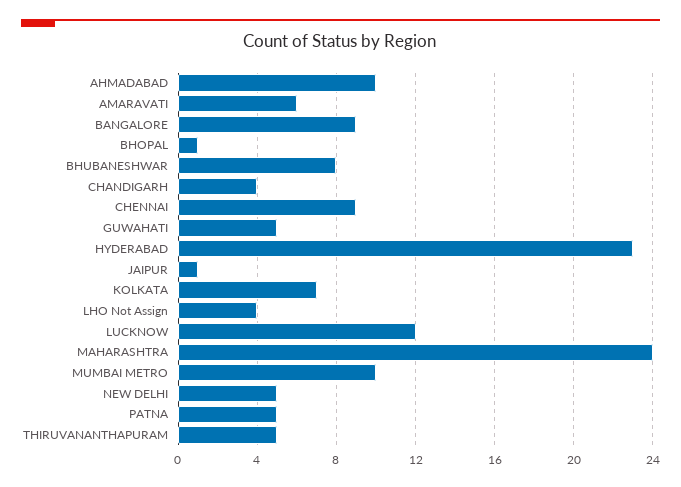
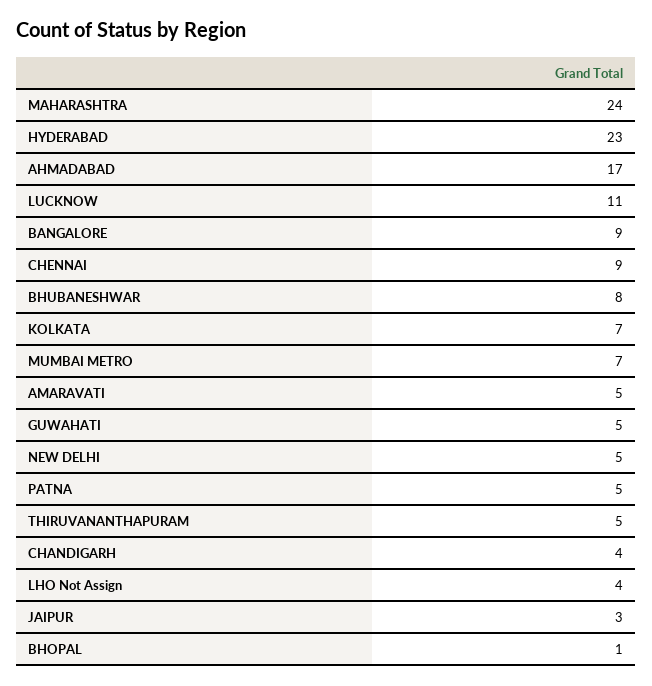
AHMADABAD: 10 -> 17
AMARAVATI: 6 -> 5
JAIPUR: 1 -> 3
LUCKNOW: 12 -> 11
MUMBAI METRO: 10 -> 7

